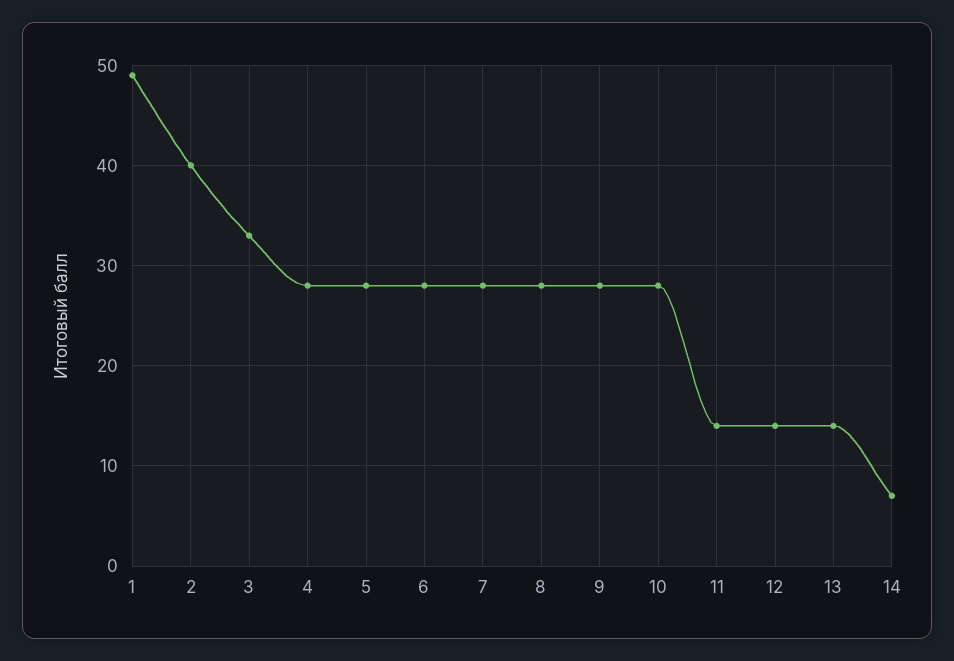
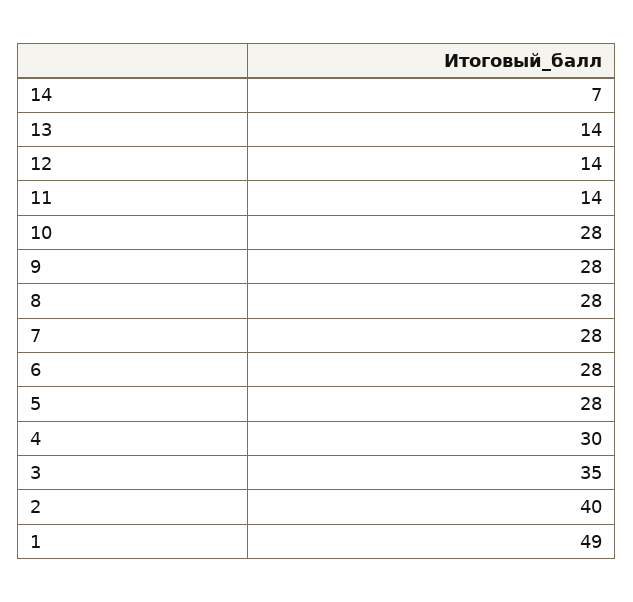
3: 33 -> 35
4: 28 -> 30

